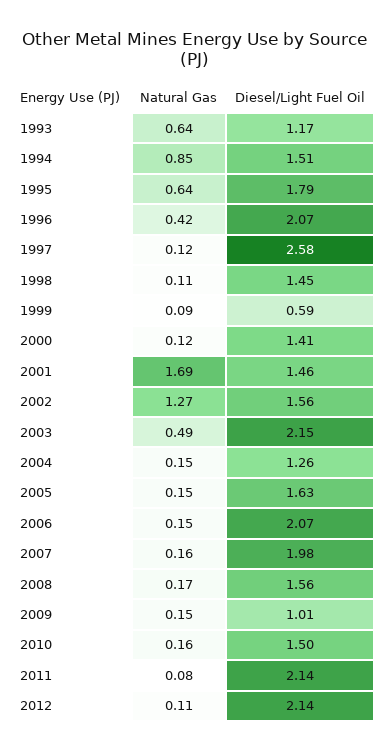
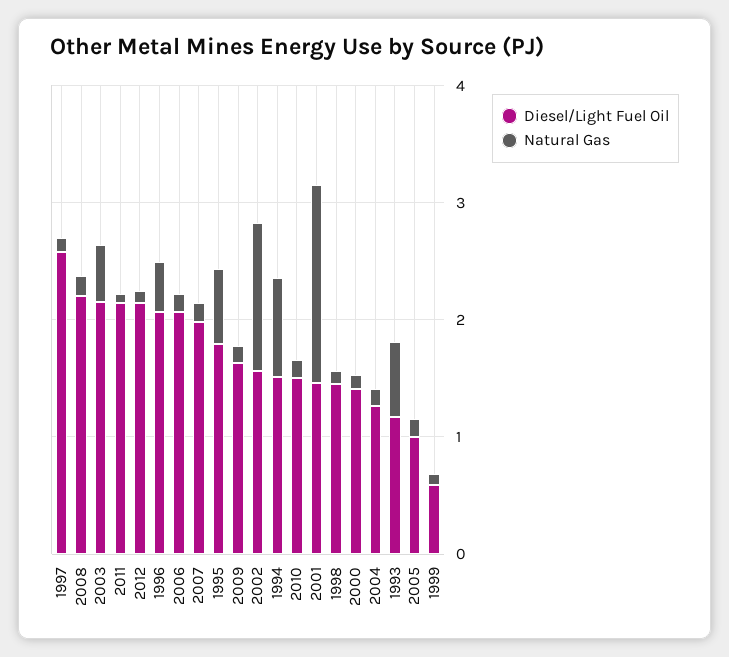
Diesel/Light Fuel Oil, 2005: 1.63 -> 1
Diesel/Light Fuel Oil, 2008: 1.56 -> 2.2
Diesel/Light Fuel Oil, 2009: 1.01 -> 1.6

